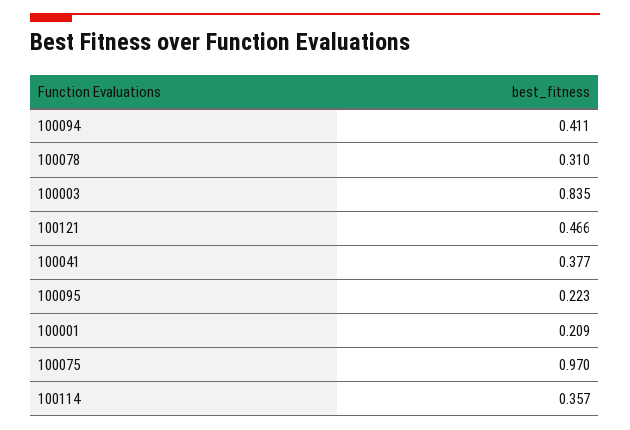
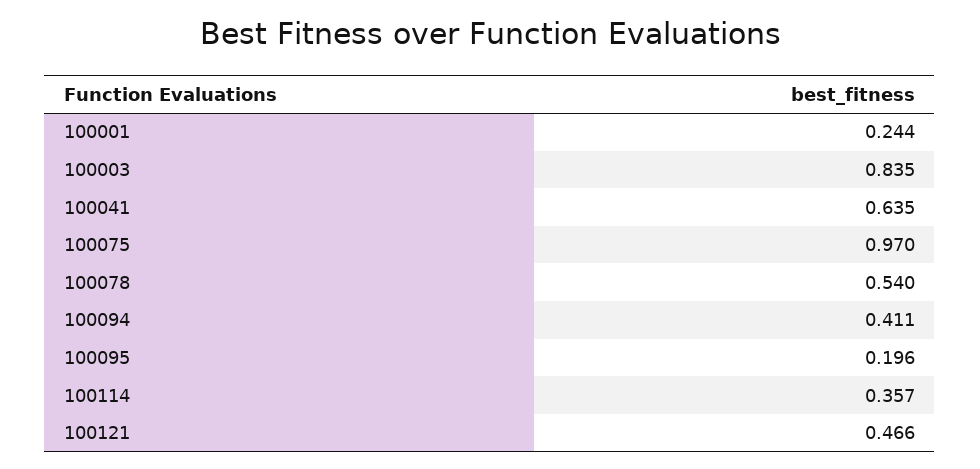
100078: 0.31 -> 0.54
100041: 0.377 -> 0.635
100095: 0.223 -> 0.196
100001: 0.209 -> 0.244

